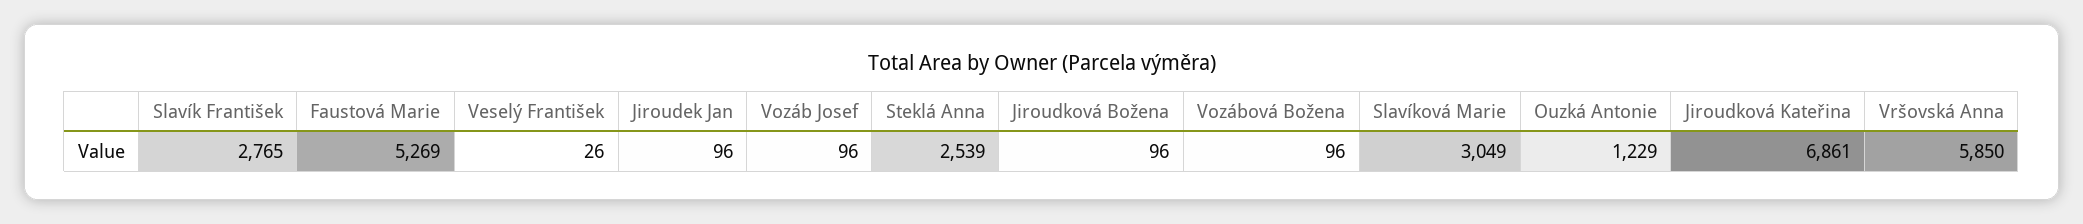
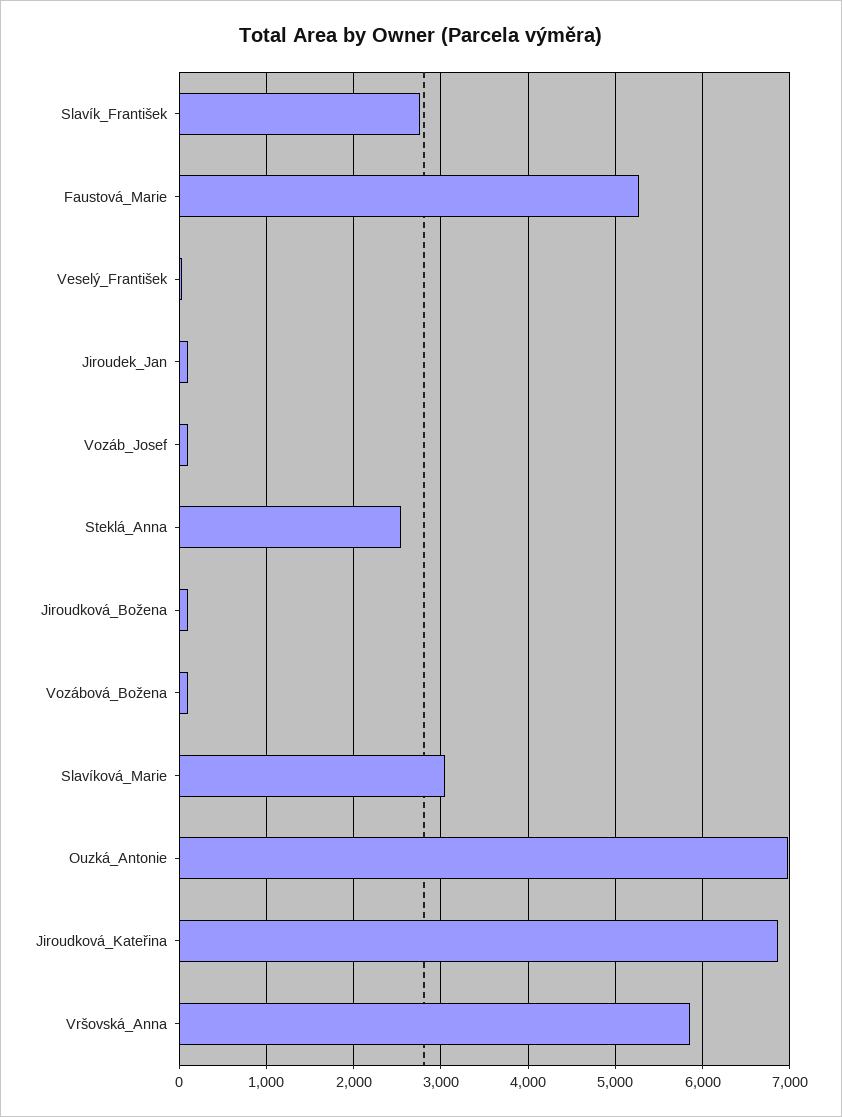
Ouzká Antonie: 1229 -> 7000

